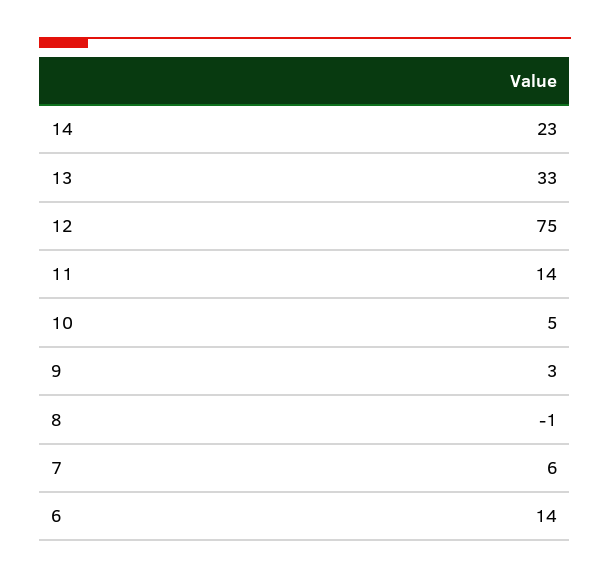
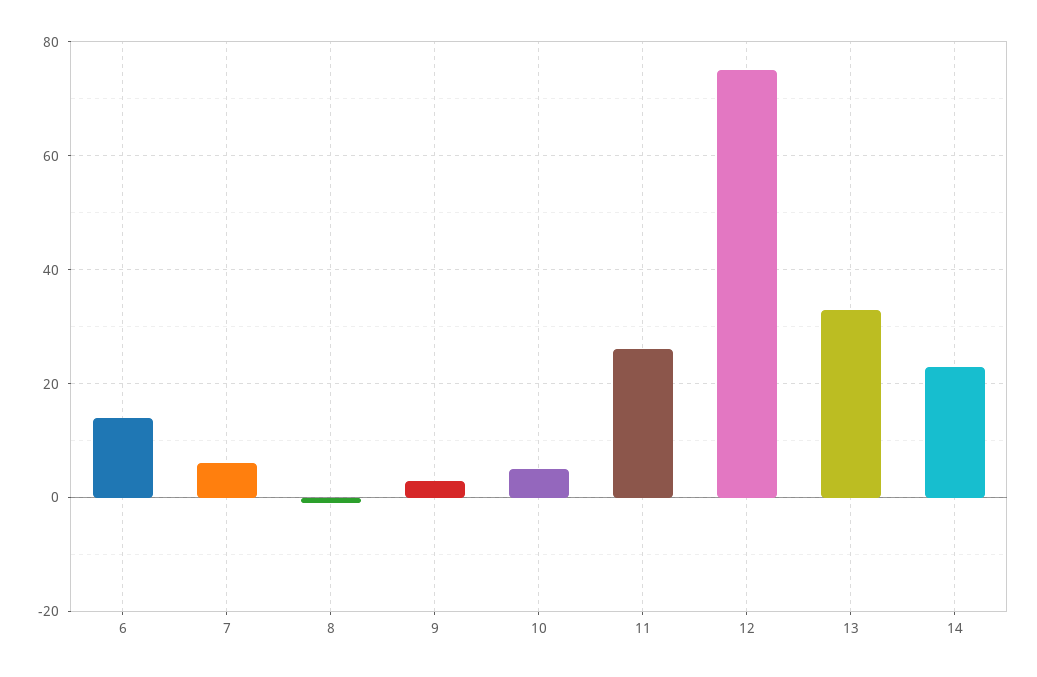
11: 14 -> 25

